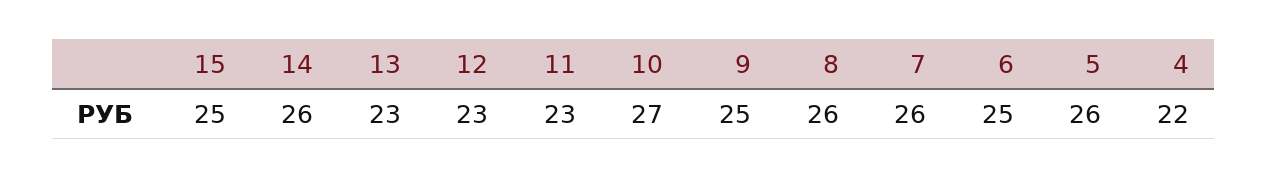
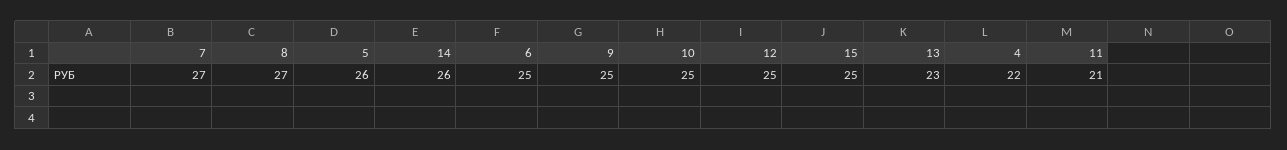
12: 23 -> 25
11: 23 -> 21
10: 27 -> 25
8: 26 -> 27
7: 26 -> 27

